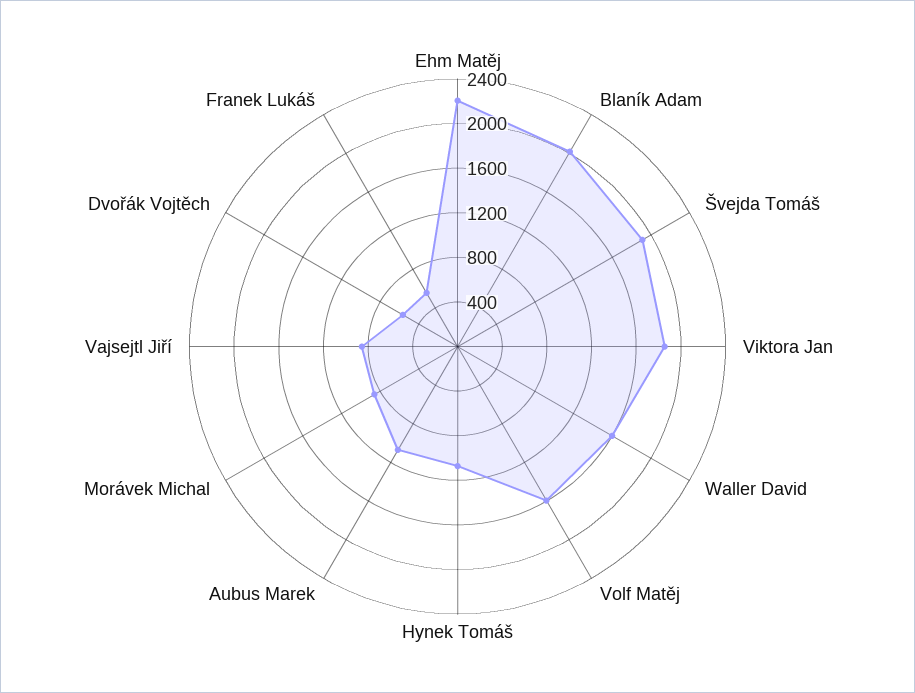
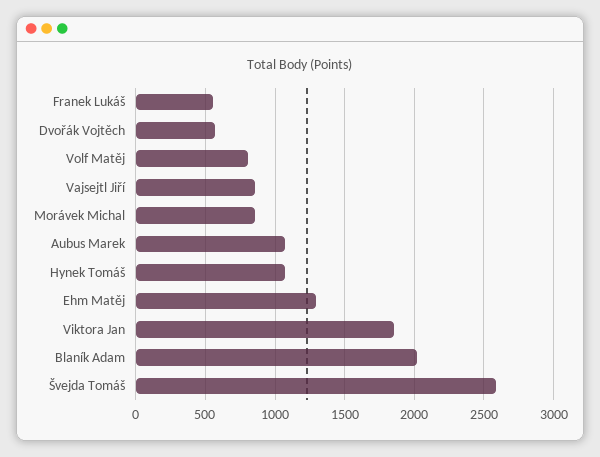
Ehm Matěj: 2200 -> 1300
Švejda Tomáš: 1900 -> 2600
Waller David: 1600 -> none
Volf Matěj: 1600 -> 800

